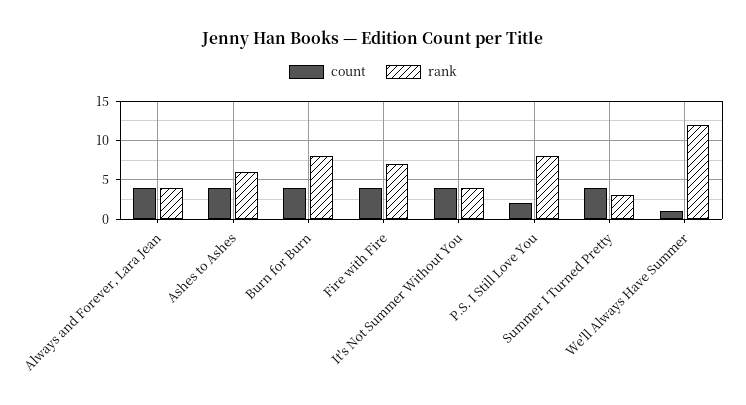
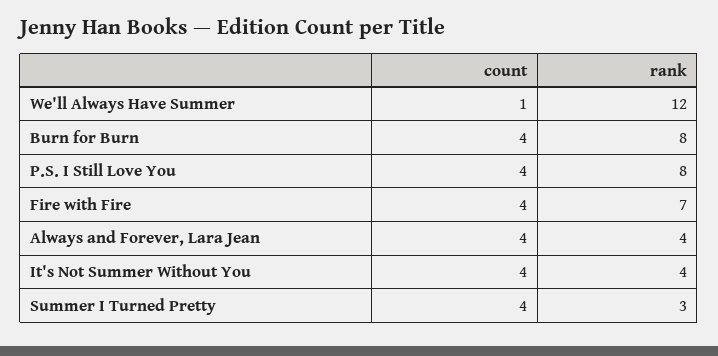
count, Ashes to Ashes: 4 -> none
rank, Ashes to Ashes: 6 -> none
count, P.S. I Still Love You: 2 -> 4

